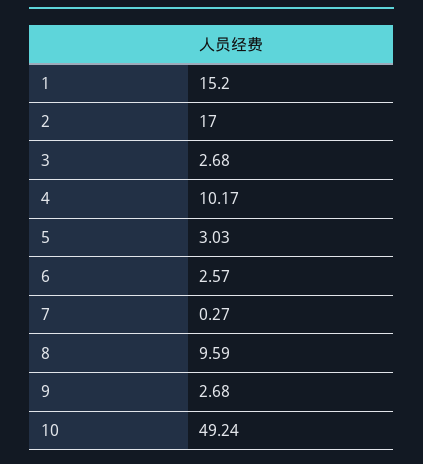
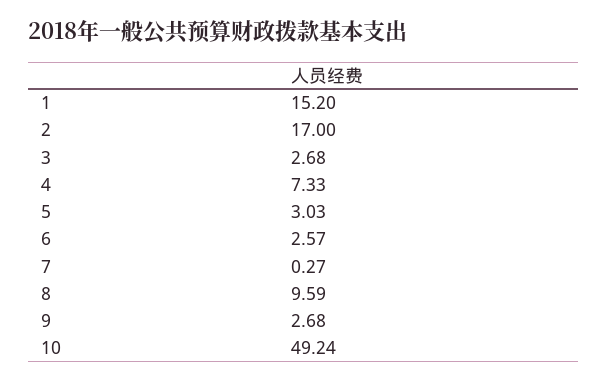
4: 10.17 -> 7.33

